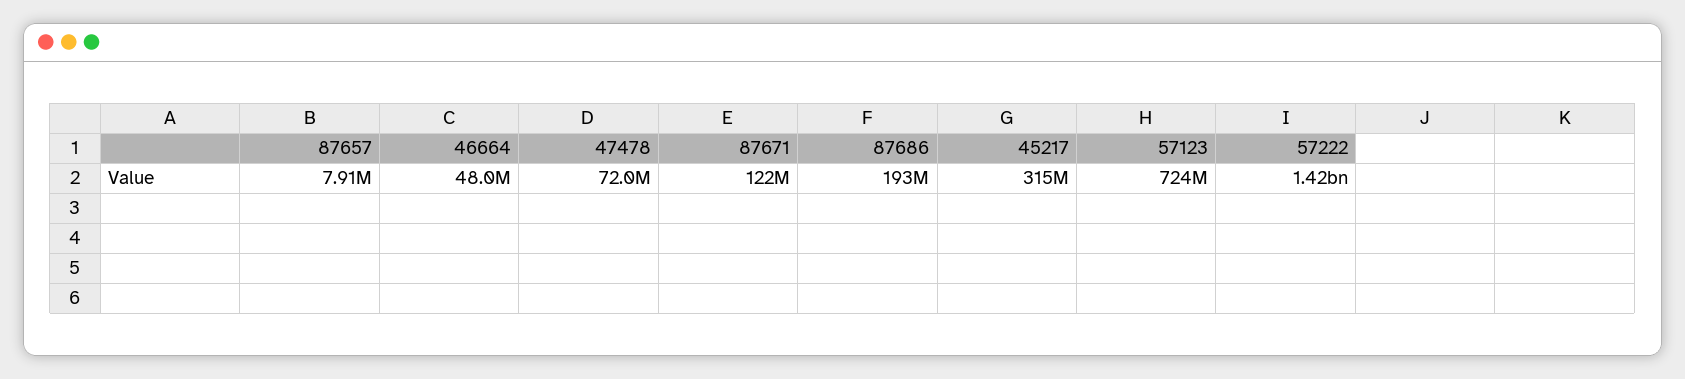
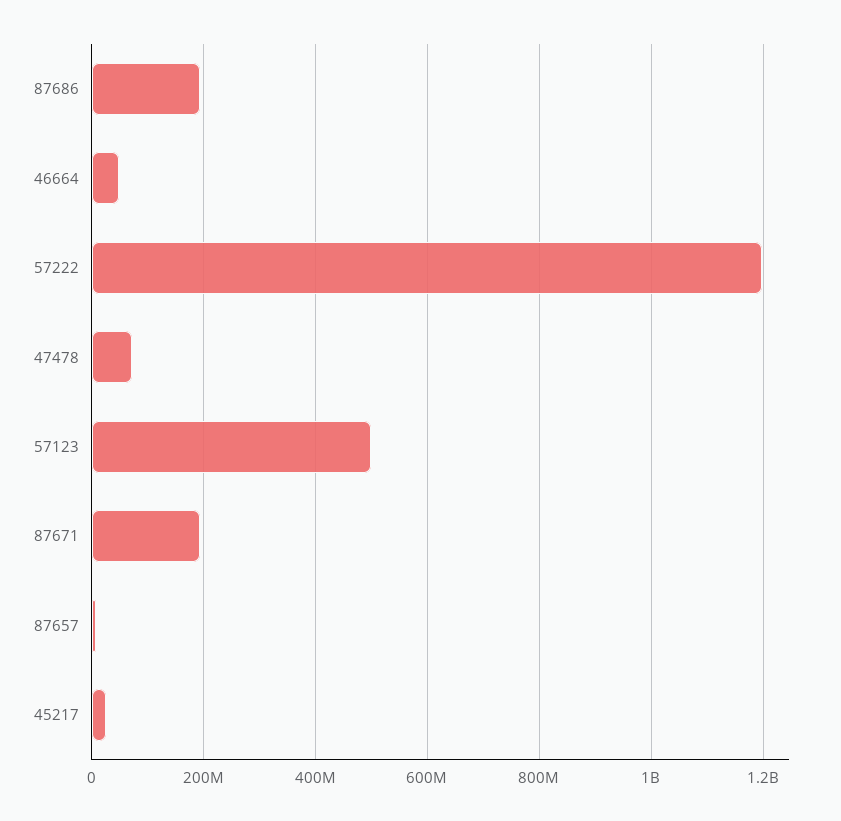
87671: 122000000 -> 200000000
45217: 315000000 -> 20000000
57123: 724000000 -> 500000000
57222: 1420000000 -> 1200000000

